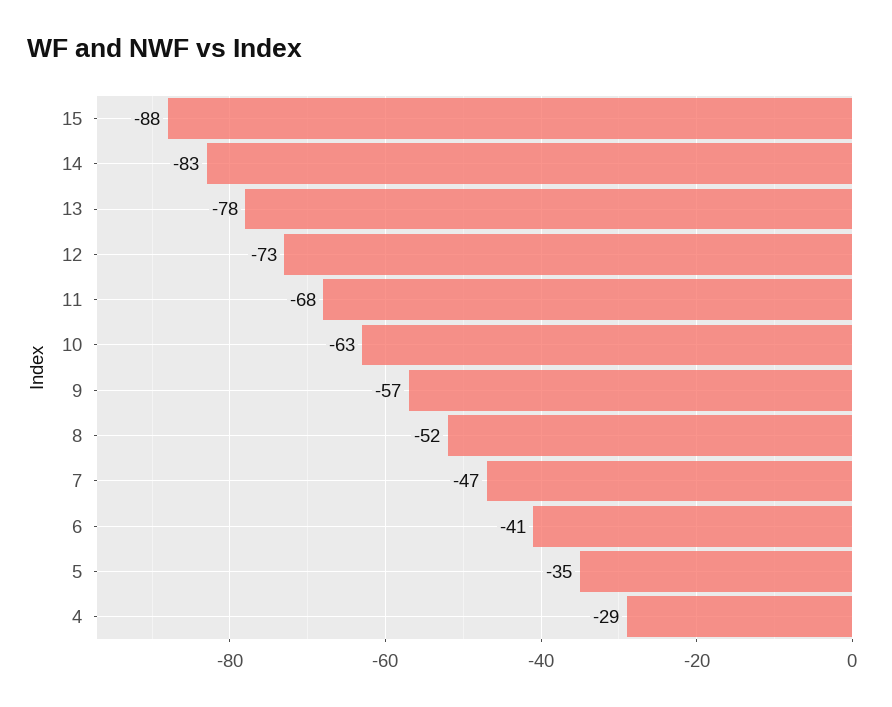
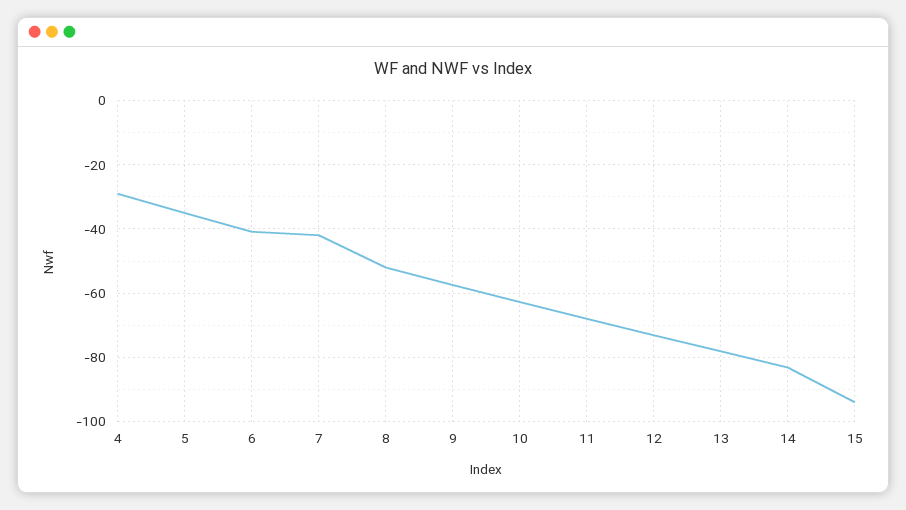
15: -88 -> -94
7: -47 -> -42

